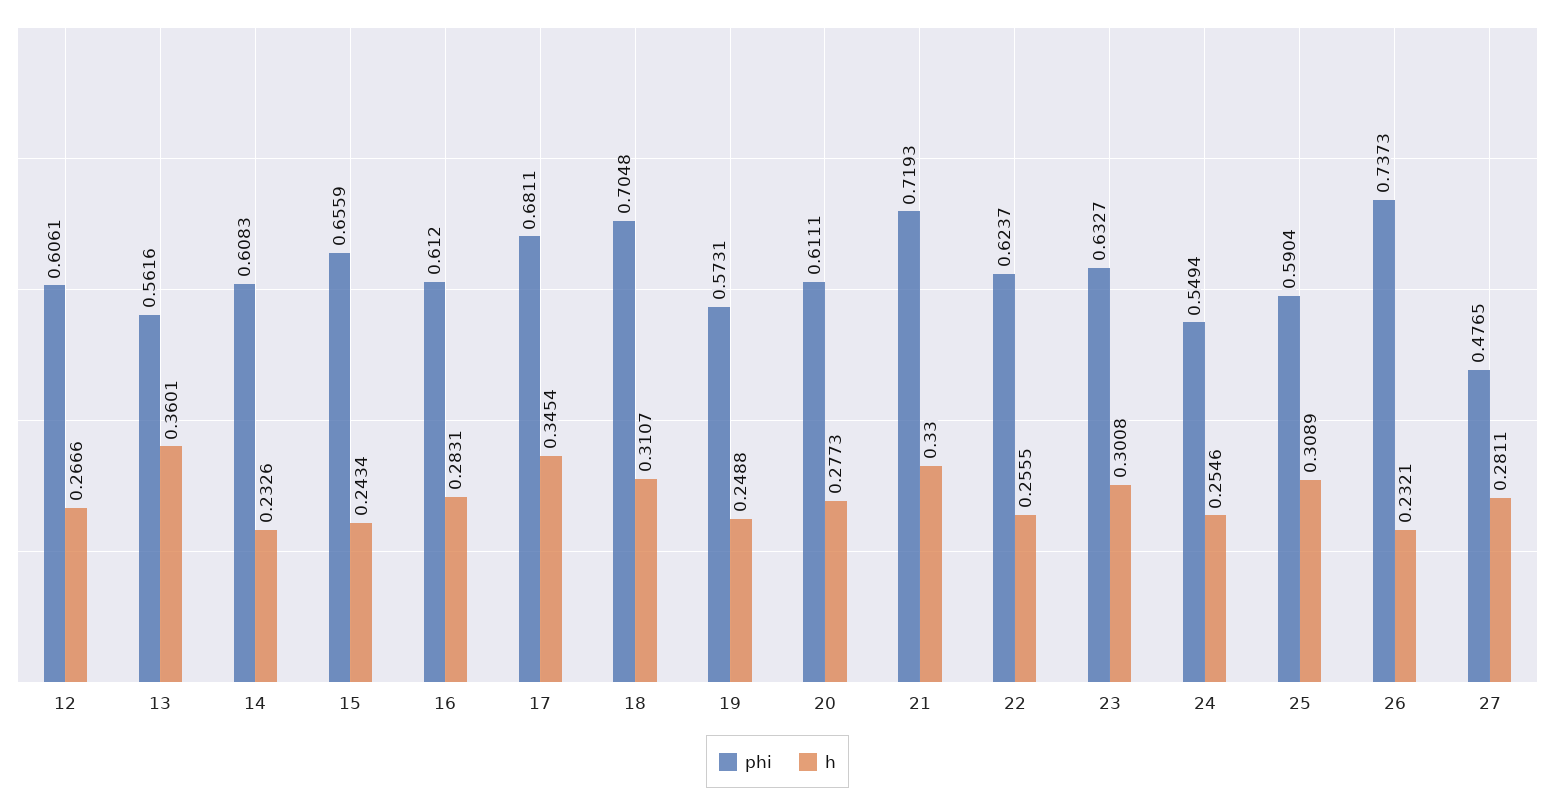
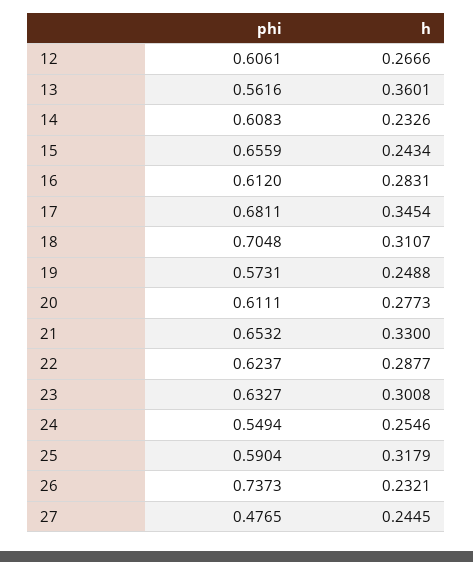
phi, 21: 0.7193 -> 0.6532
h, 22: 0.2555 -> 0.2877
h, 25: 0.3089 -> 0.3179
h, 27: 0.2811 -> 0.2445

